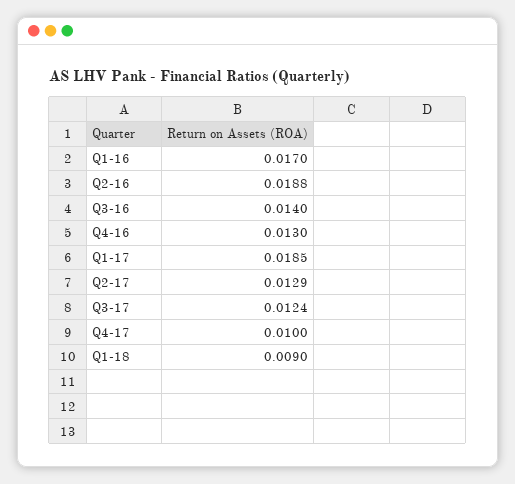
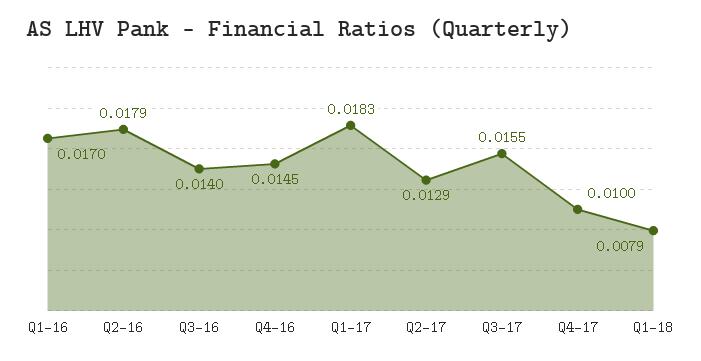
Q2-16: 0.0188 -> 0.0179
Q4-16: 0.013 -> 0.0145
Q1-17: 0.0185 -> 0.0183
Q3-17: 0.0124 -> 0.0155
Q1-18: 0.009 -> 0.0079

